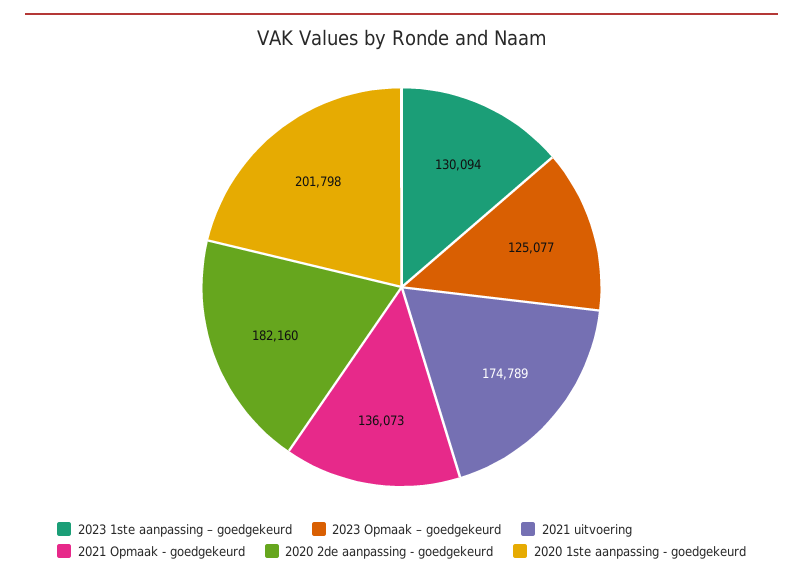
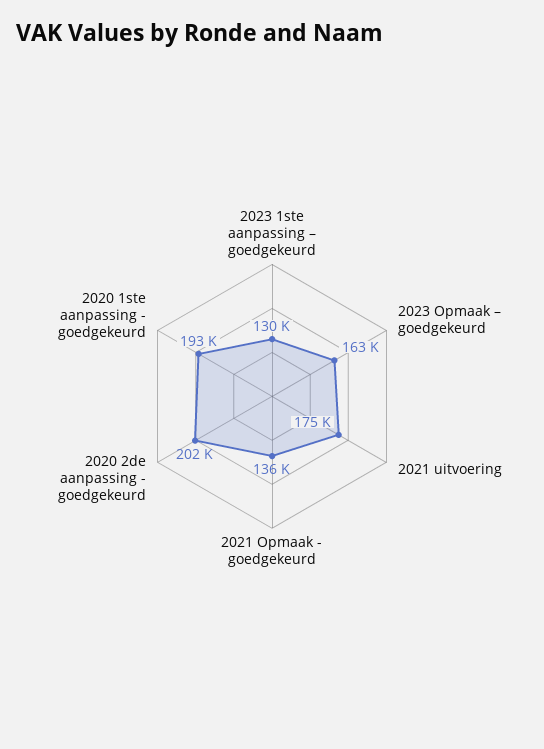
2023 Opmaak – goedgekeurd: 125077 -> 163000
2020 2de aanpassing - goedgekeurd: 182160 -> 202000
2020 1ste aanpassing - goedgekeurd: 201798 -> 193000

